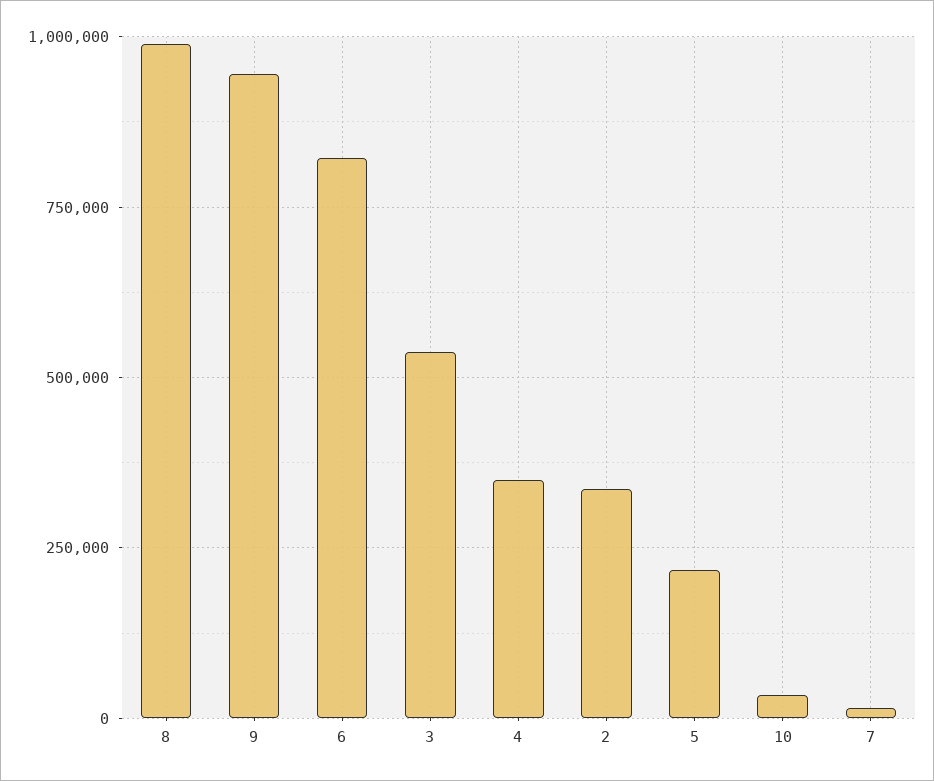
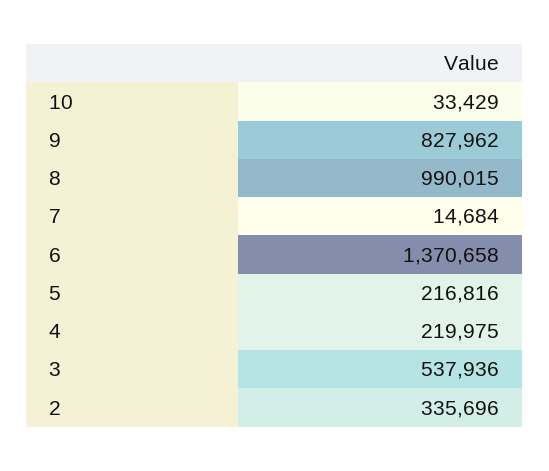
9: 950000 -> 827962
6: 825000 -> 1370658
4: 350000 -> 219975

